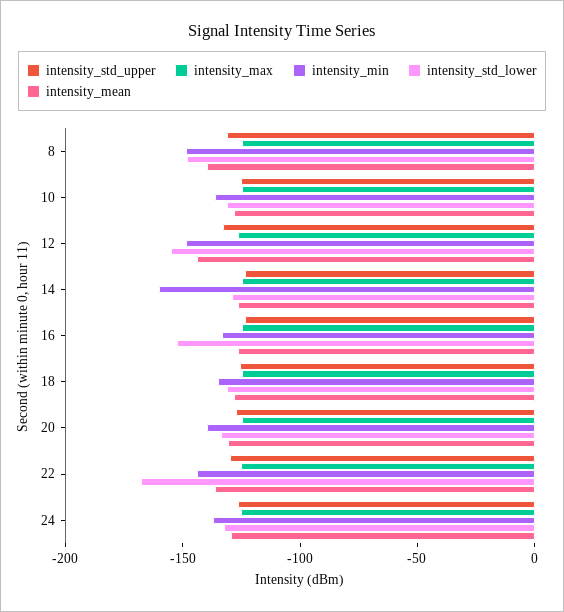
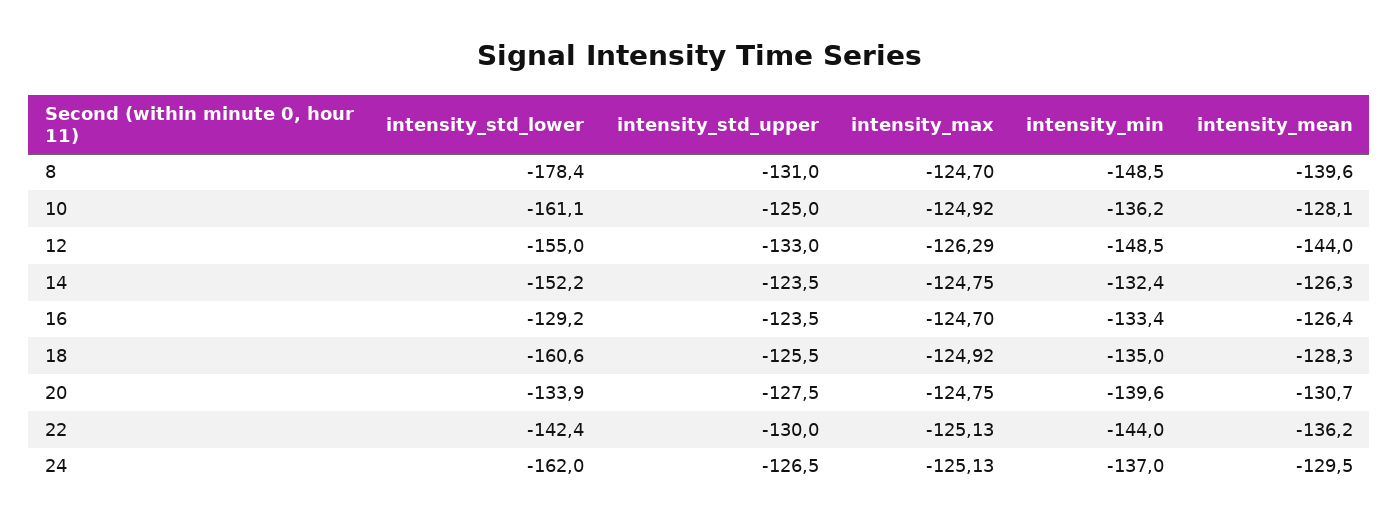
intensity_std_lower, 8: -150 -> -178.4
intensity_std_lower, 10: -130 -> -161.1
intensity_min, 14: -160 -> -132.4
intensity_std_lower, 14: -130 -> -152.2
intensity_std_lower, 16: -150 -> -129.2
intensity_std_lower, 18: -130 -> -160.6
intensity_std_lower, 22: -170 -> -142.4
intensity_std_lower, 24: -130 -> -162

